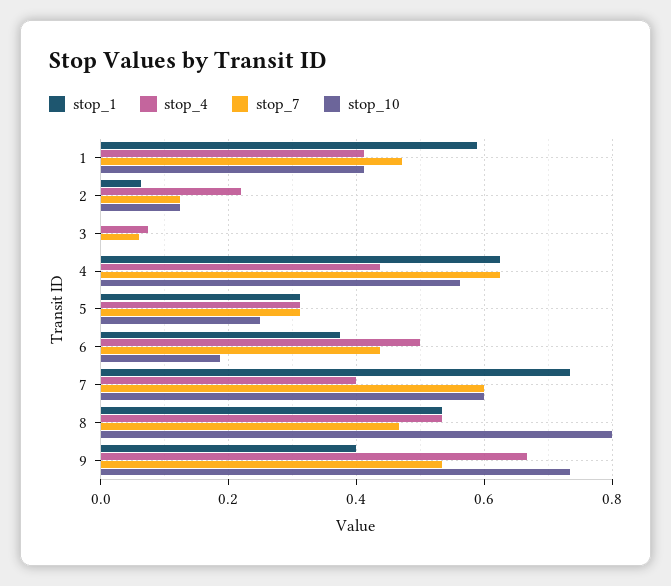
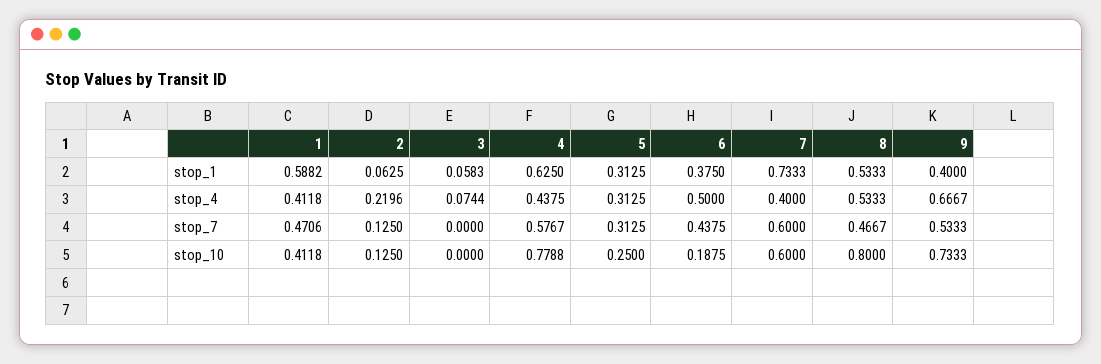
stop_1, 3: 0 -> 0.0583
stop_7, 3: 0.06 -> 0
stop_7, 4: 0.62 -> 0.5767
stop_10, 4: 0.56 -> 0.7788

